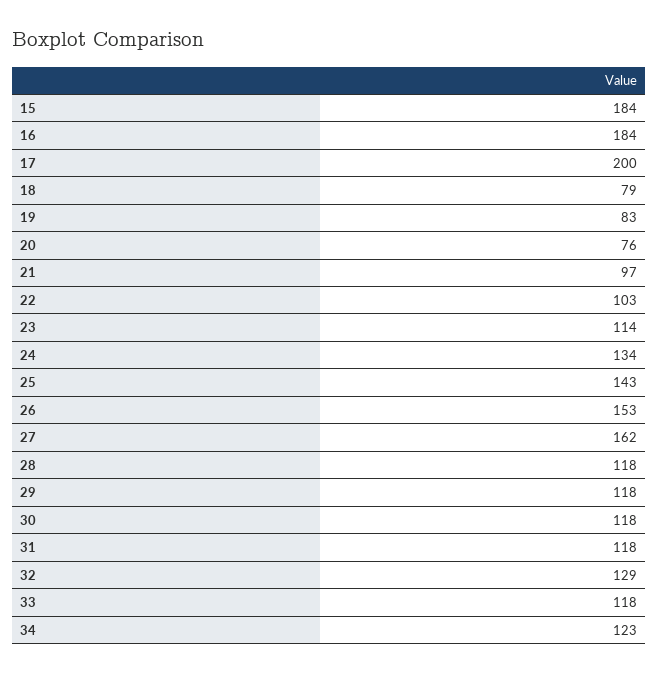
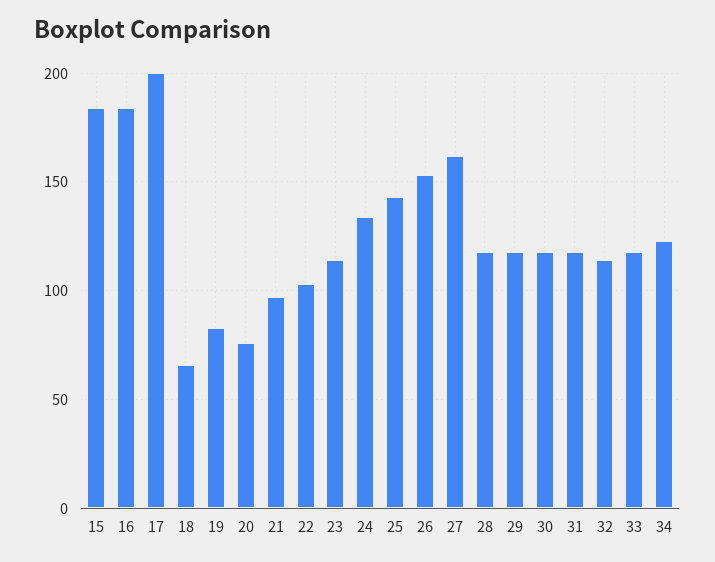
18: 79 -> 65
32: 129 -> 115

